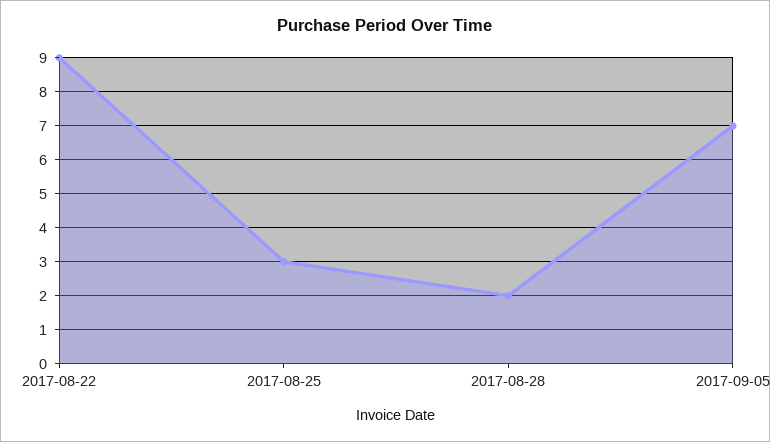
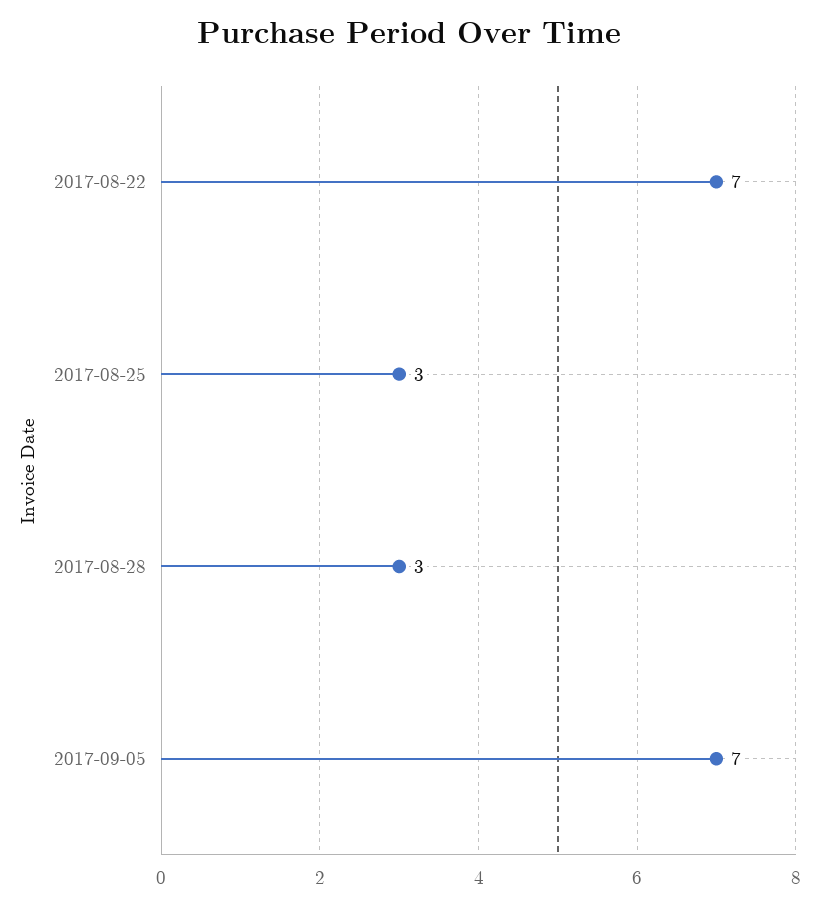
2017-08-22: 9 -> 7
2017-08-28: 2 -> 3

